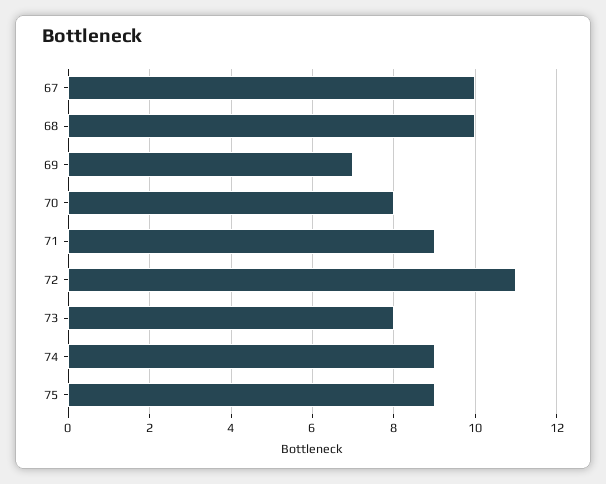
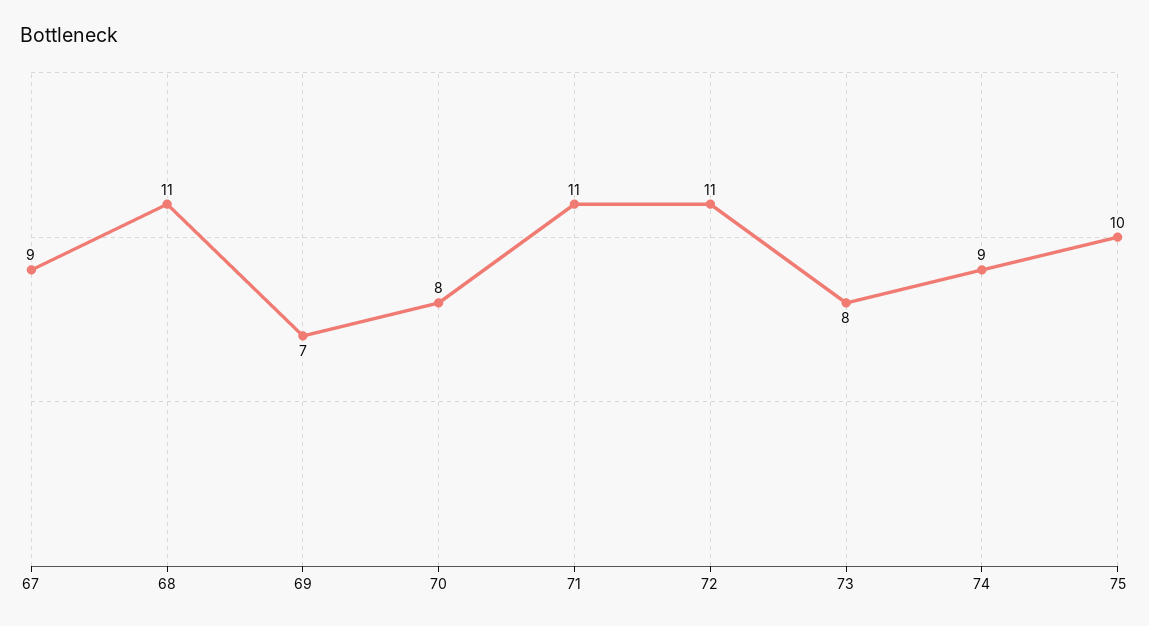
67: 10 -> 9
68: 10 -> 11
71: 9 -> 11
75: 9 -> 10

